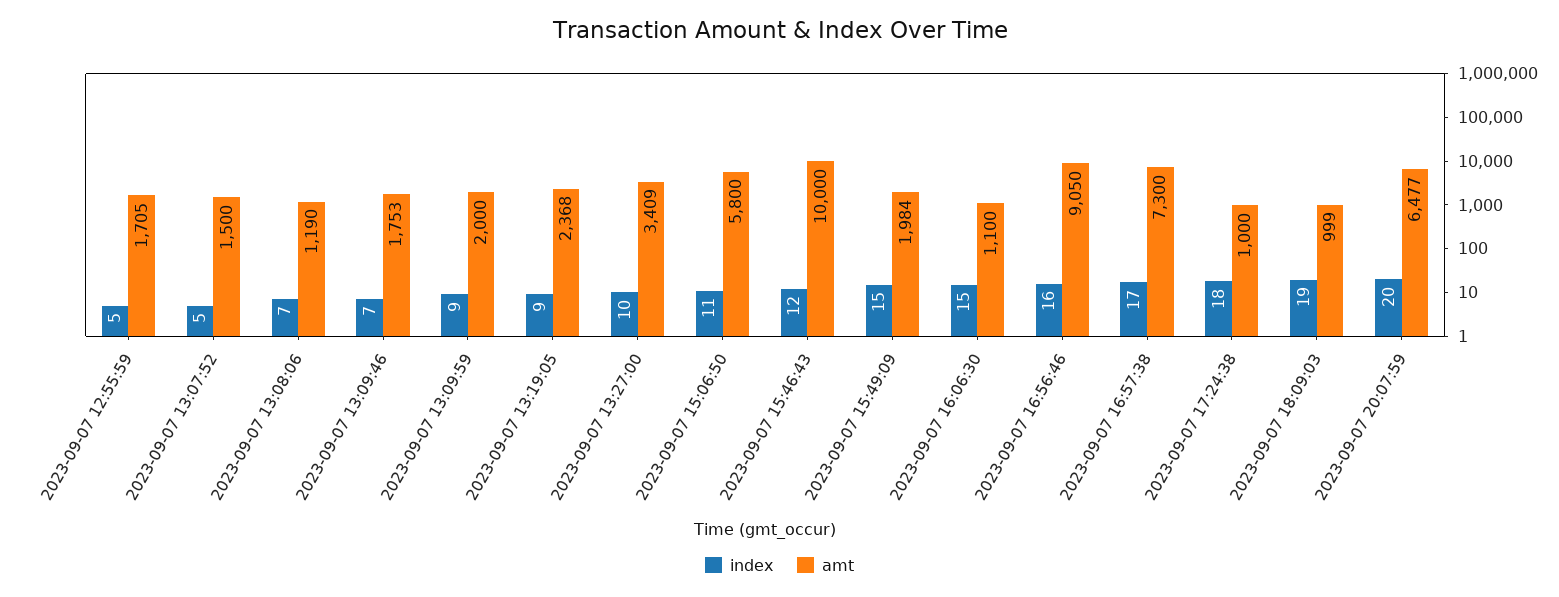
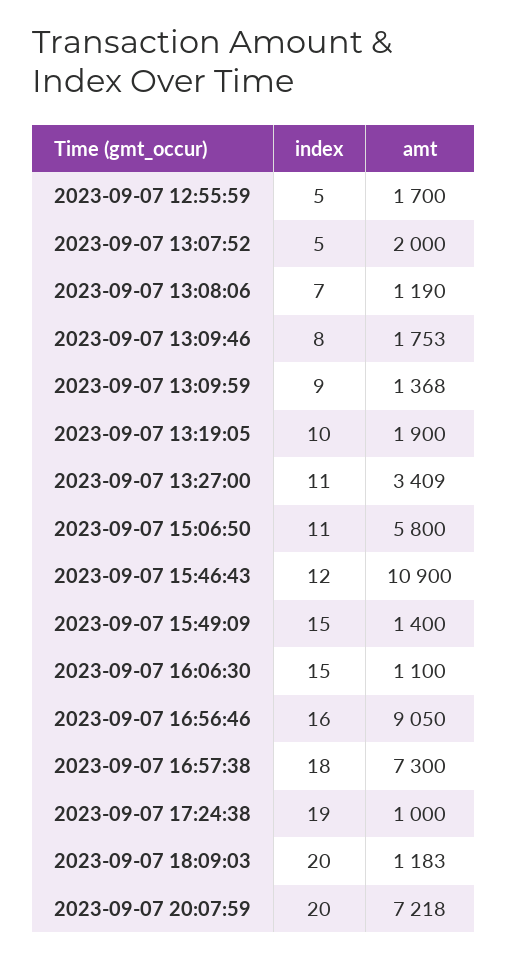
amt, 2023-09-07 12:55:59: 1705 -> 1700
amt, 2023-09-07 13:07:52: 1500 -> 2000
index, 2023-09-07 13:09:46: 7 -> 8
amt, 2023-09-07 13:09:59: 2000 -> 1368
index, 2023-09-07 13:19:05: 9 -> 10
amt, 2023-09-07 13:19:05: 2368 -> 1900
index, 2023-09-07 13:27:00: 10 -> 11
amt, 2023-09-07 15:46:43: 10000 -> 10900
amt, 2023-09-07 15:49:09: 1984 -> 1400
index, 2023-09-07 16:57:38: 17 -> 18
index, 2023-09-07 17:24:38: 18 -> 19
index, 2023-09-07 18:09:03: 19 -> 20
amt, 2023-09-07 18:09:03: 999 -> 1183
amt, 2023-09-07 20:07:59: 6477 -> 7218

